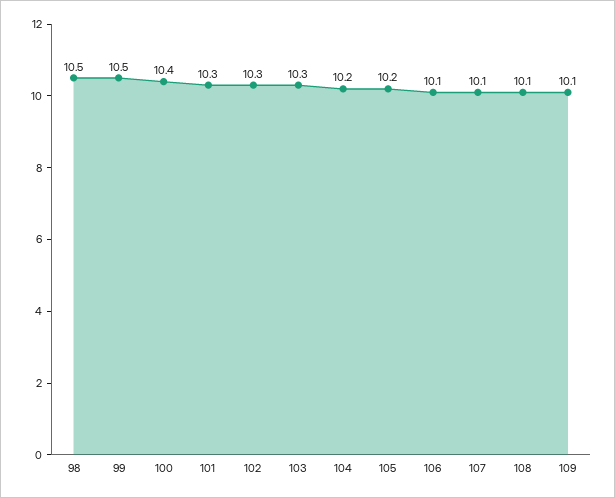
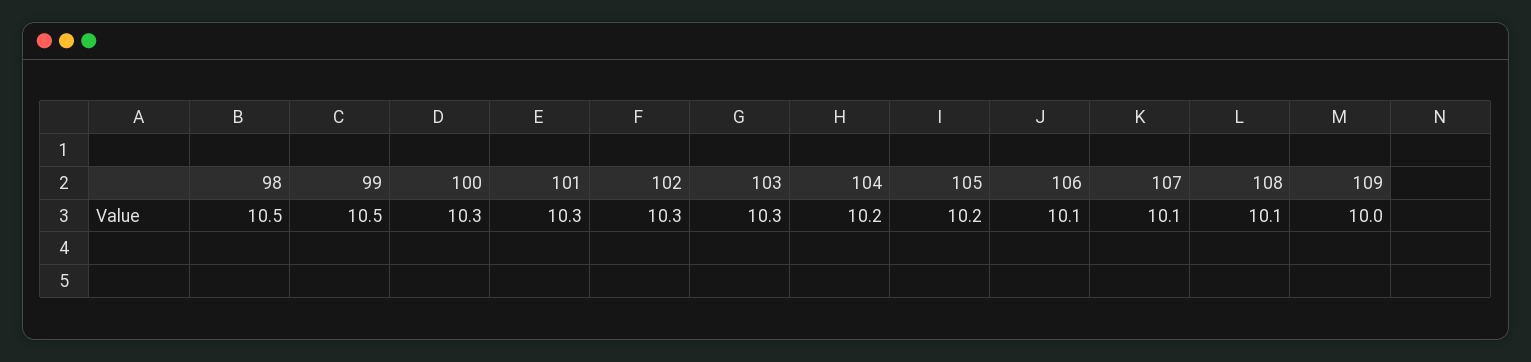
100: 10.4 -> 10.3
109: 10.1 -> 10

